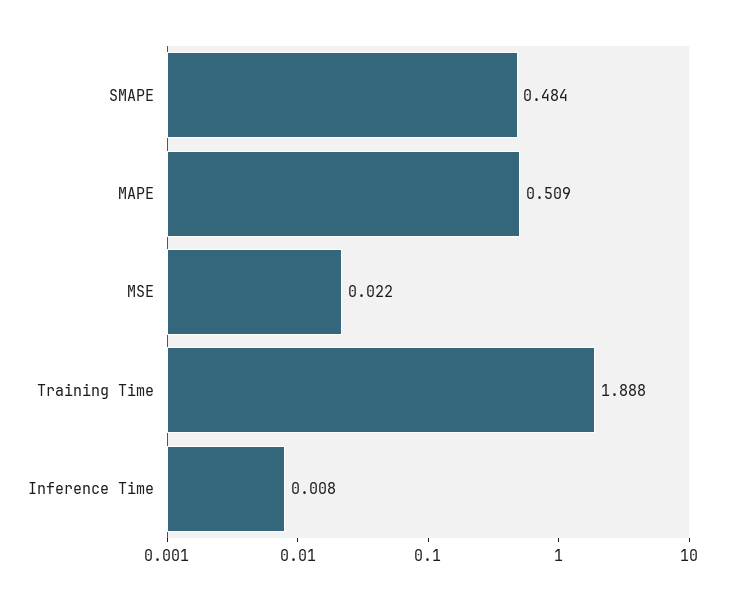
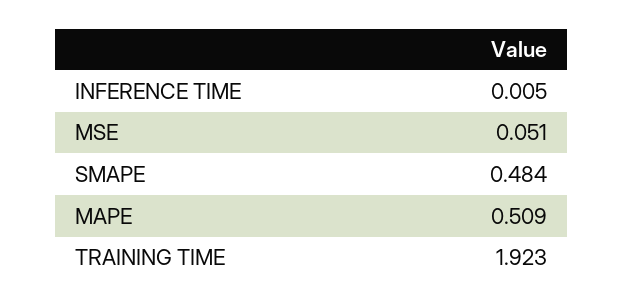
MSE: 0.022 -> 0.051
Training Time: 1.888 -> 1.923
Inference Time: 0.008 -> 0.005

